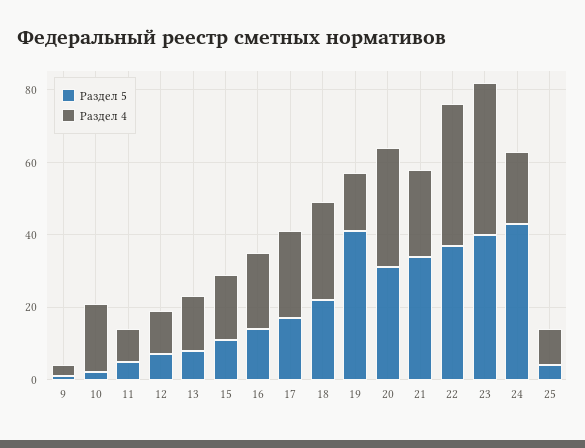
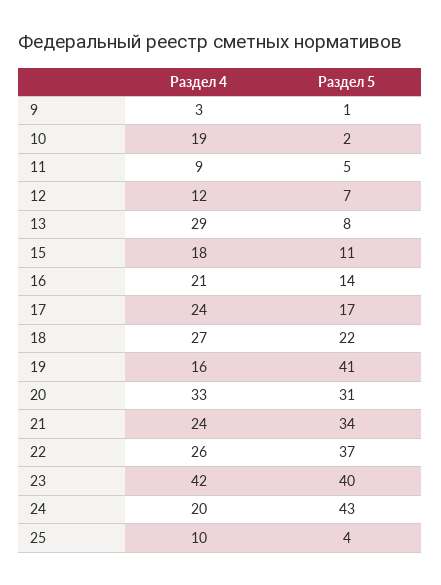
Раздел 4, 13: 15 -> 29
Раздел 4, 22: 40 -> 26

